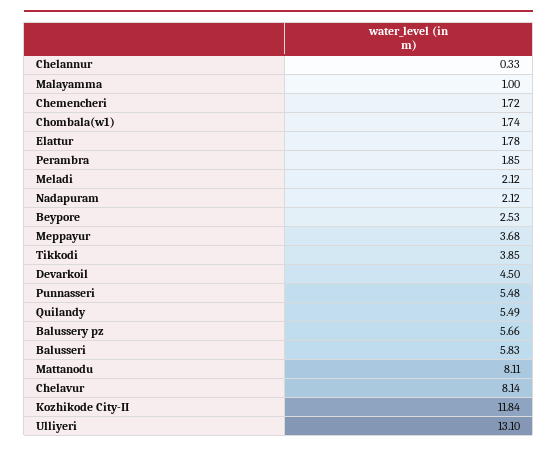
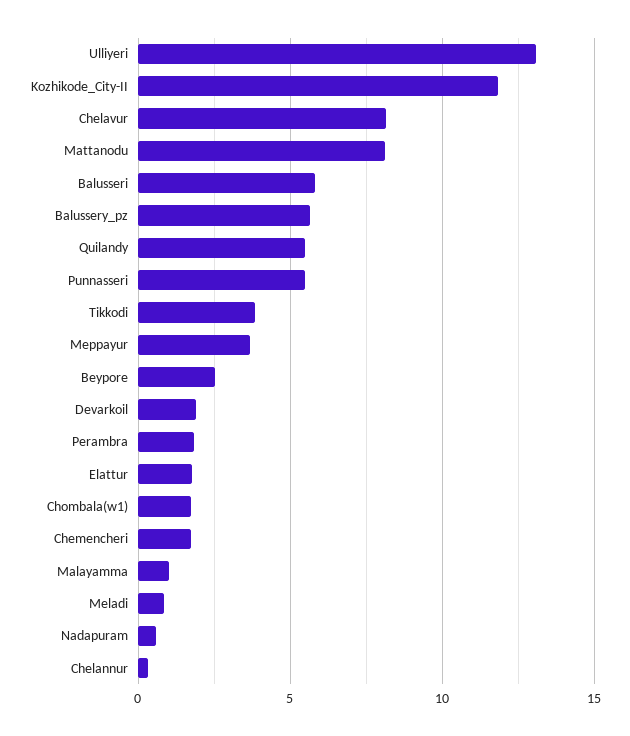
Meladi: 2.12 -> 1
Nadapuram: 2.12 -> 0.5
Devarkoil: 4.5 -> 2

